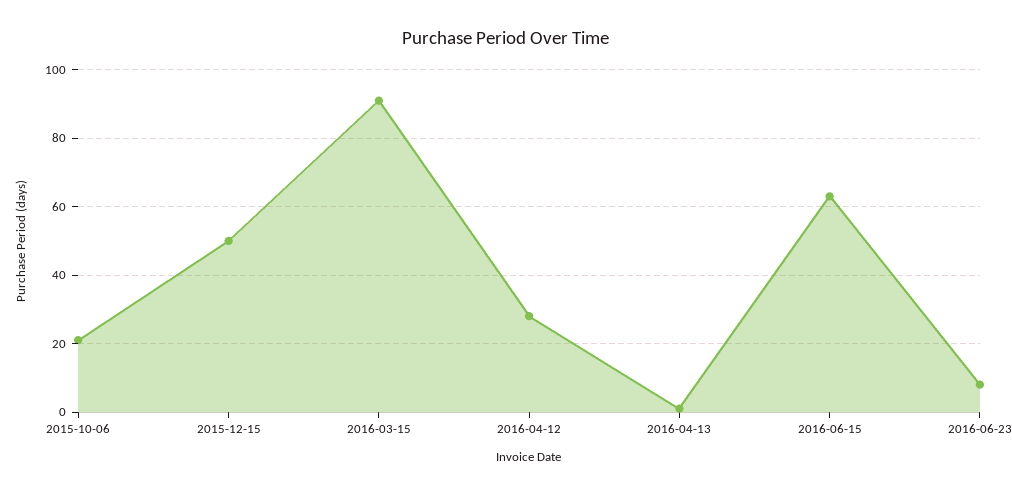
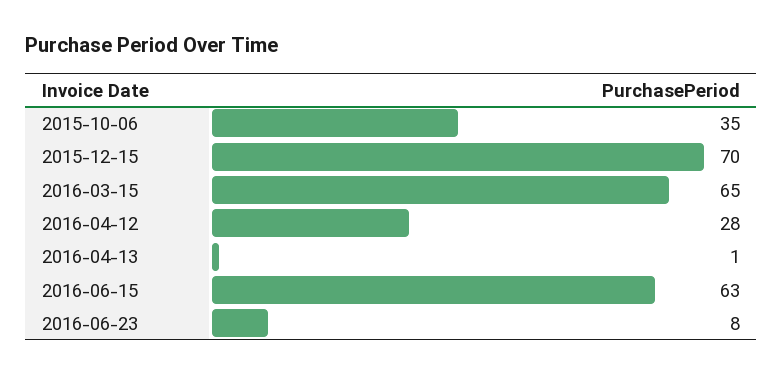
2015-10-06: 20 -> 35
2015-12-15: 50 -> 70
2016-03-15: 90 -> 65

